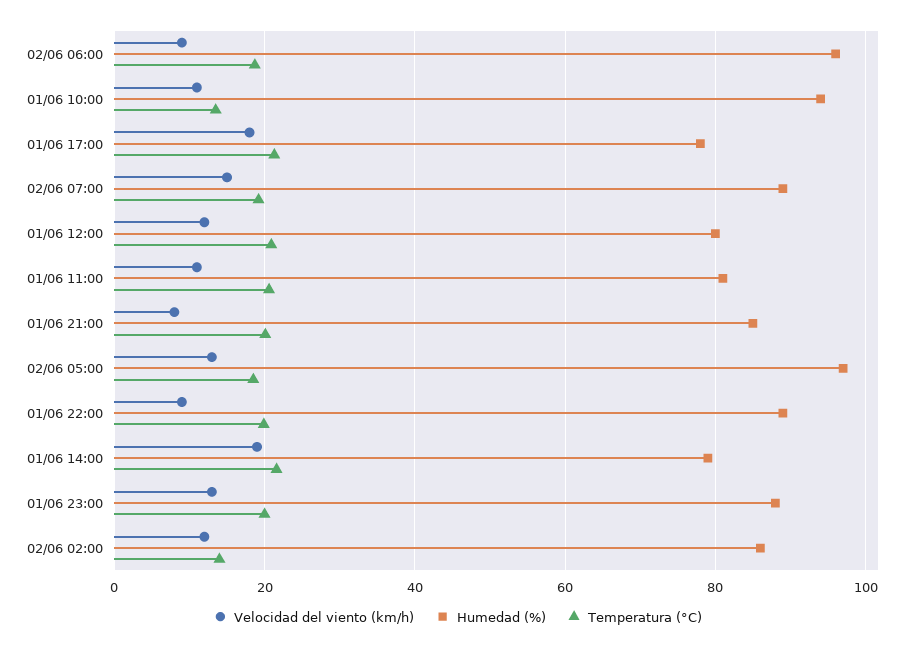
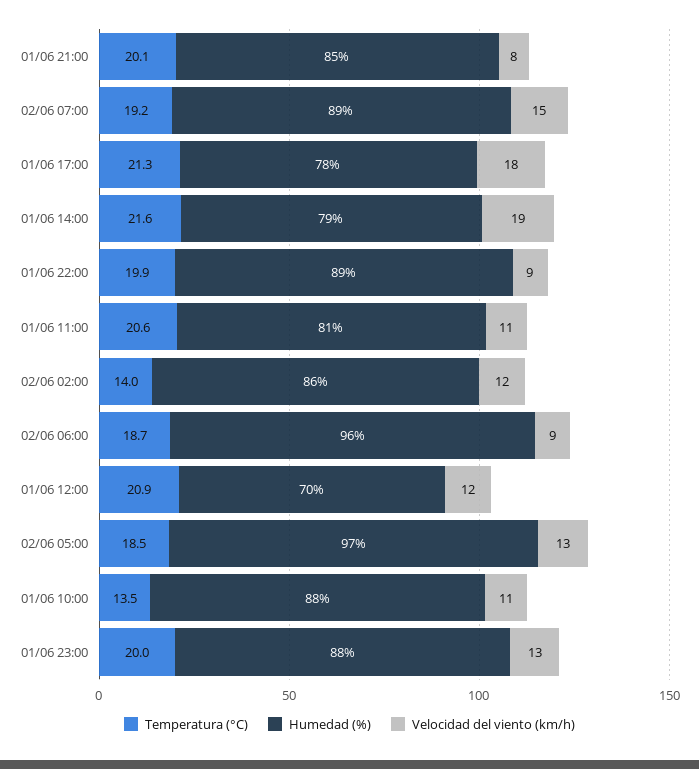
Humedad (%), 01/06 10:00: 94 -> 88
Humedad (%), 01/06 12:00: 80 -> 70

